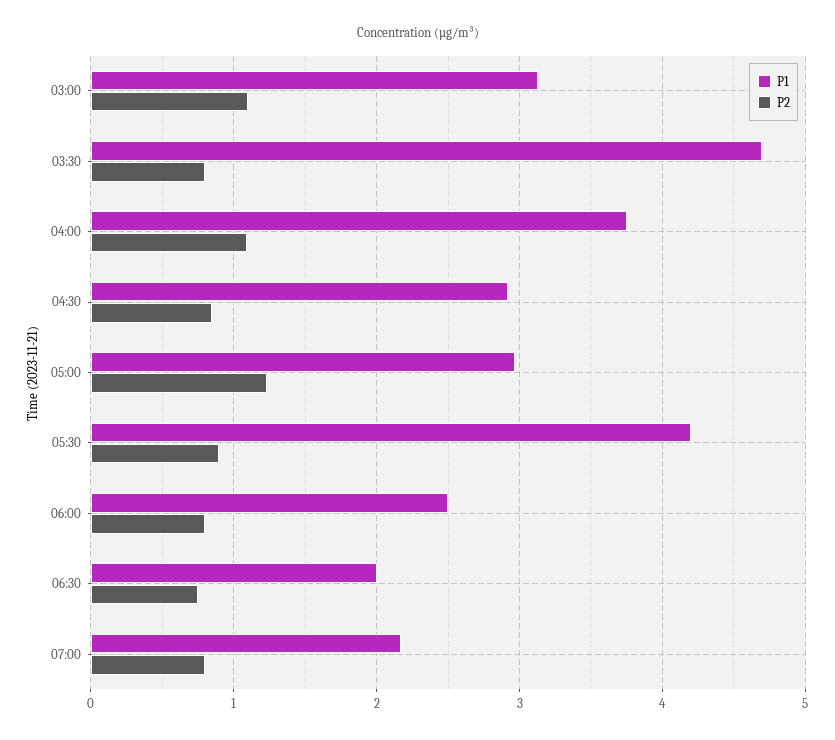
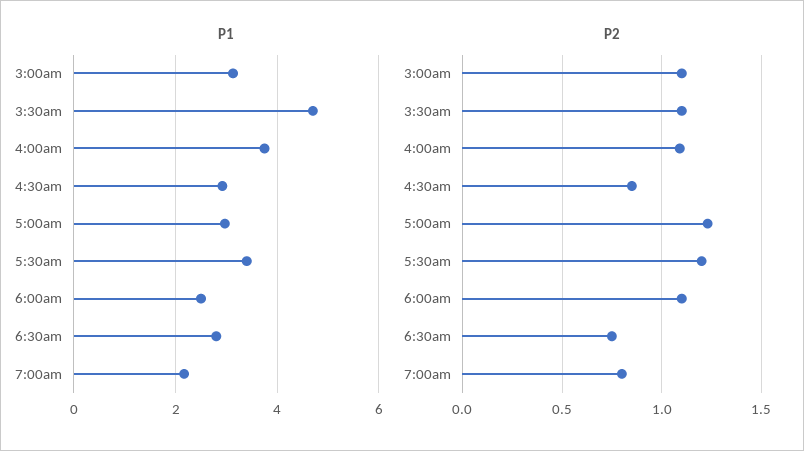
P2, 03:30: 0.8 -> 1.1
P1, 05:30: 4.2 -> 3.4
P2, 05:30: 0.9 -> 1.2
P2, 06:00: 0.8 -> 1.1
P1, 06:30: 2 -> 2.8

